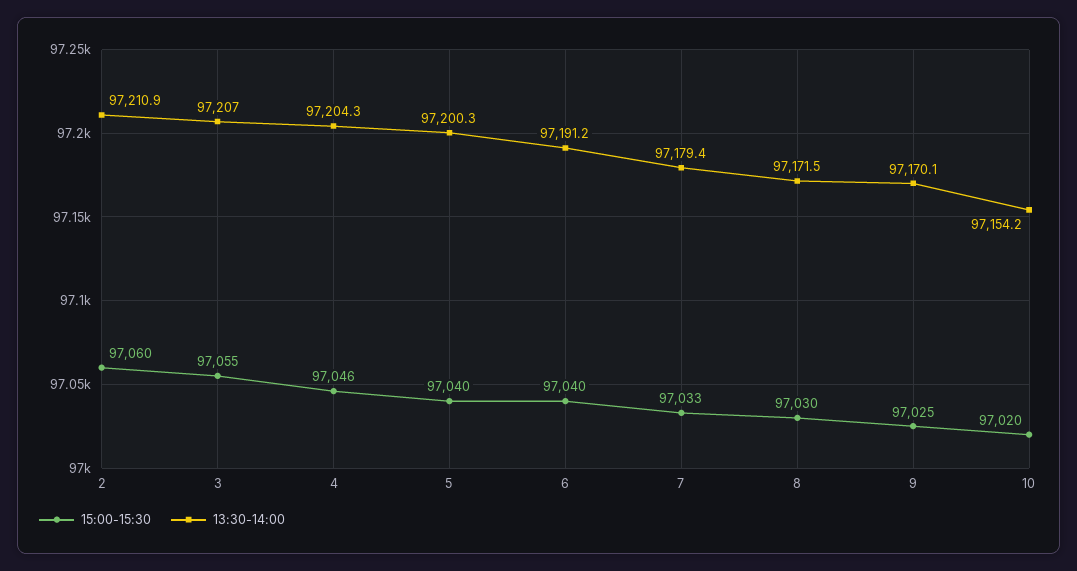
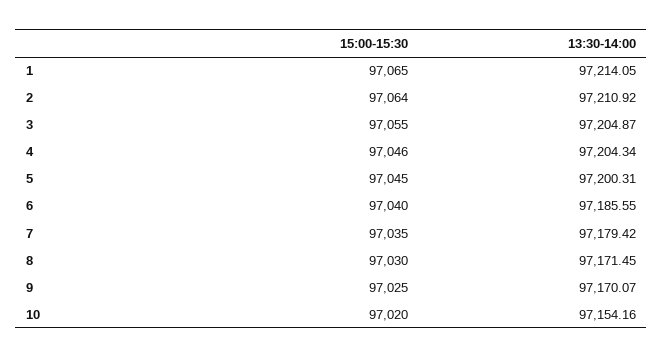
15:00-15:30, 2: 97060 -> 97064
13:30-14:00, 3: 97207 -> 97204.87
15:00-15:30, 5: 97040 -> 97045
13:30-14:00, 6: 97191.2 -> 97185.55
15:00-15:30, 7: 97033 -> 97035
15:00-15:30, 1: none -> 97065
13:30-14:00, 1: none -> 97214.05

